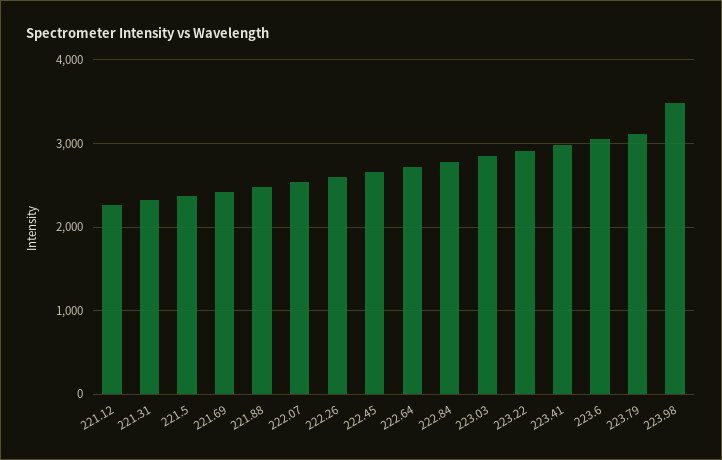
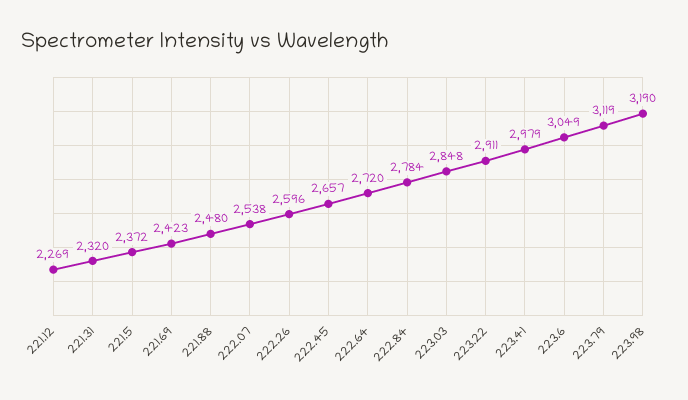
223.98: 3500 -> 3190

